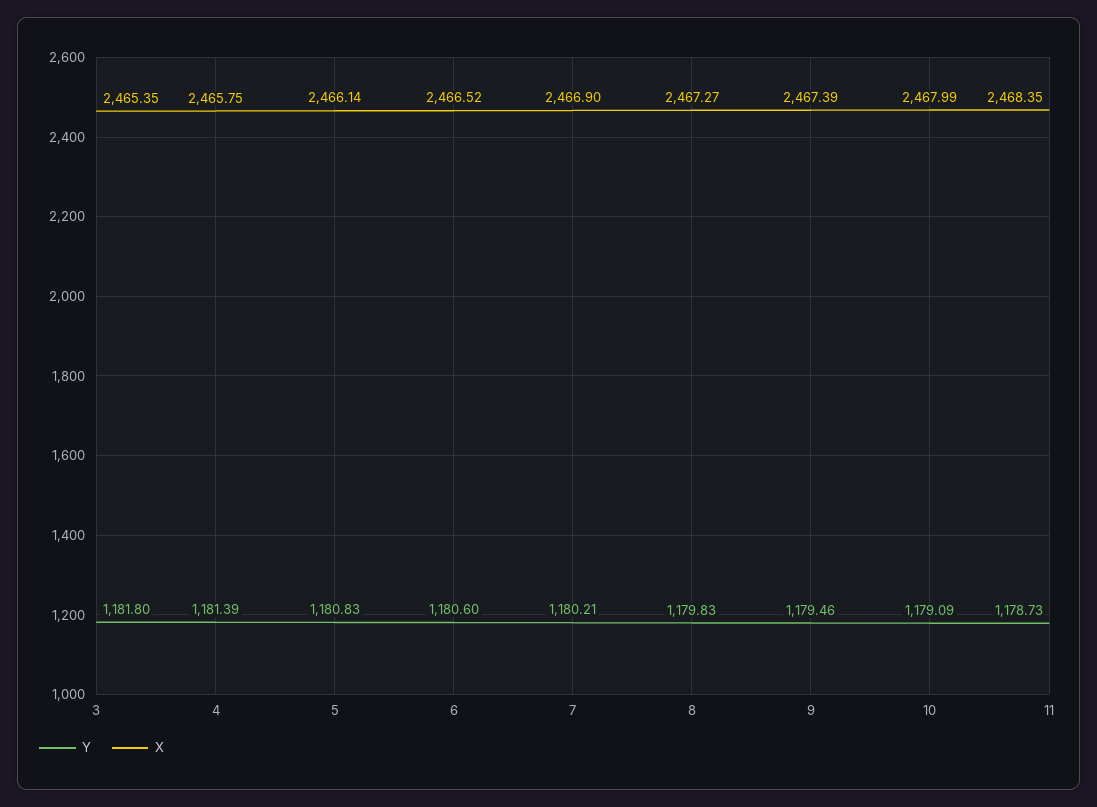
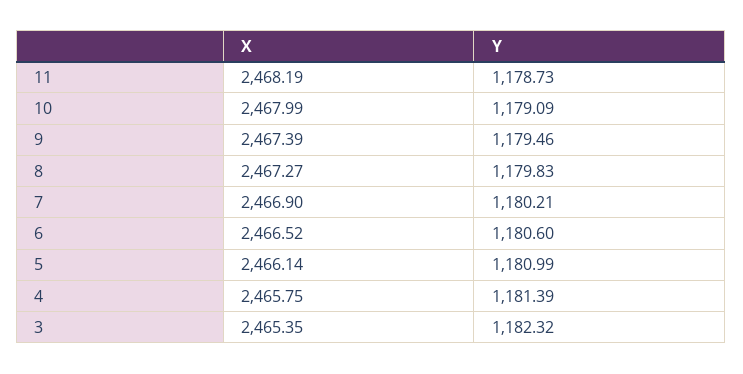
Y, 3: 1181.8 -> 1182.32
Y, 5: 1180.83 -> 1180.99
X, 11: 2468.35 -> 2468.19

